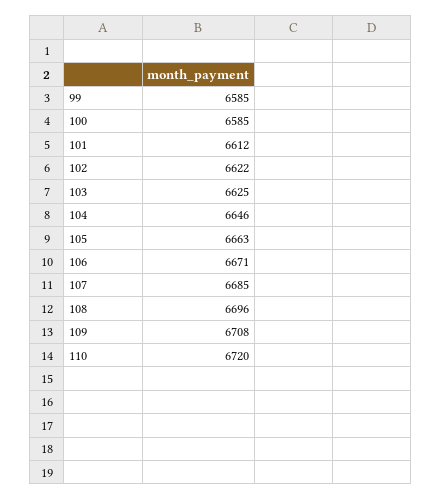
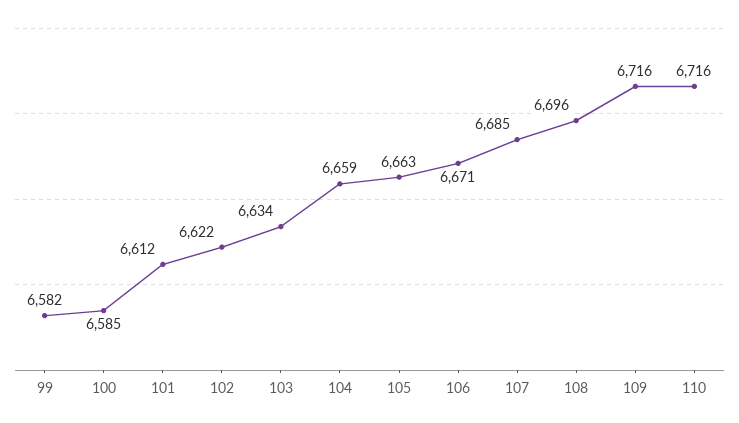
99: 6585 -> 6582
103: 6625 -> 6634
104: 6646 -> 6659
109: 6708 -> 6716
110: 6720 -> 6716

